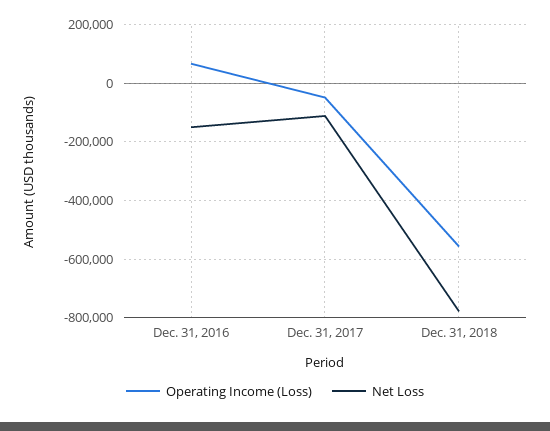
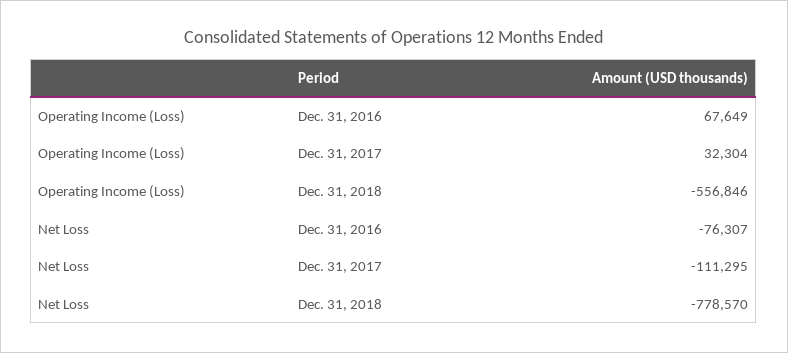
Net Loss, Dec. 31, 2016: -150000 -> -76307
Operating Income (Loss), Dec. 31, 2017: -50000 -> 32304

